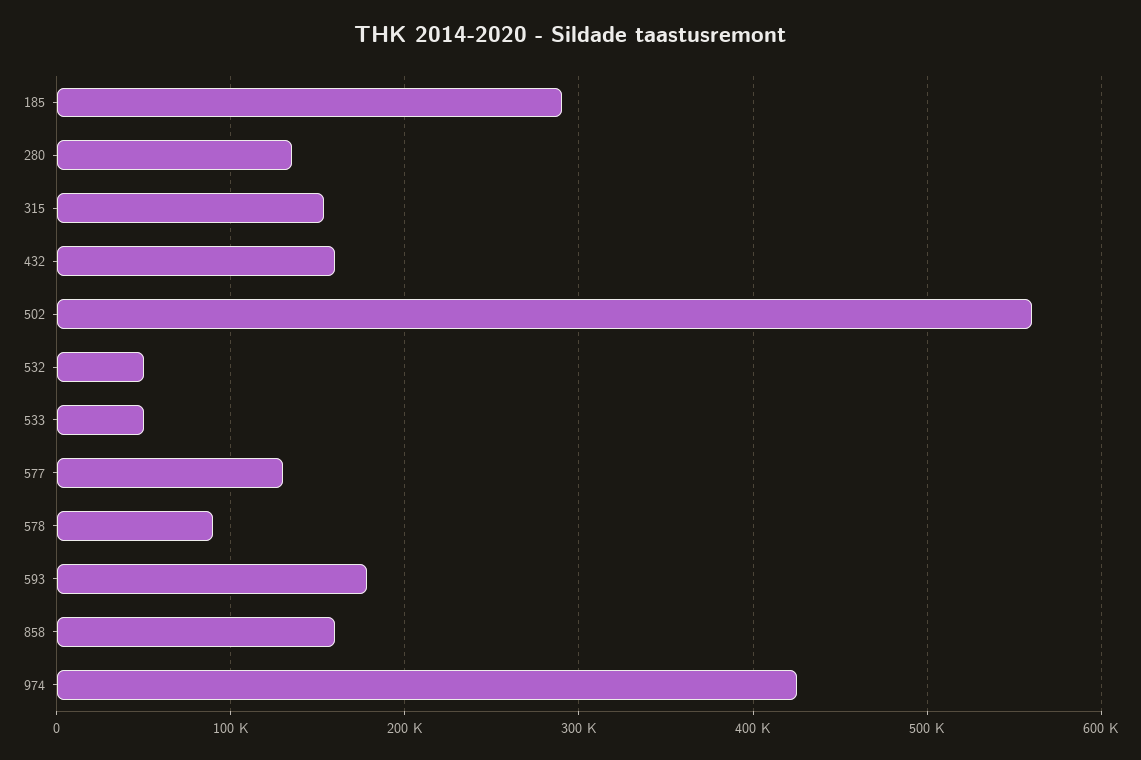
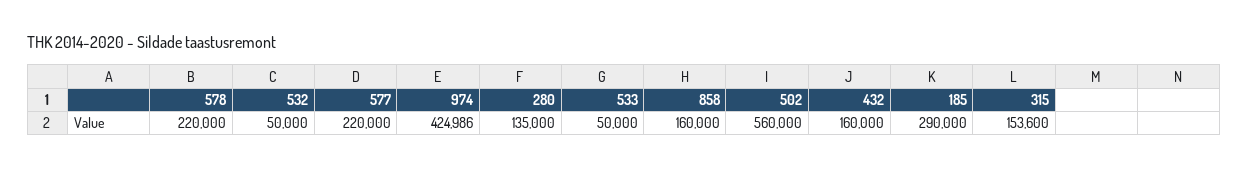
577: 130000 -> 220000
578: 90000 -> 220000
593: 180000 -> none

